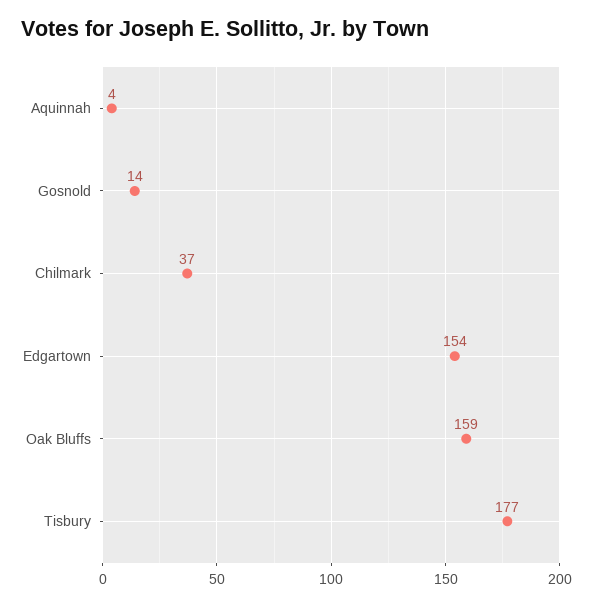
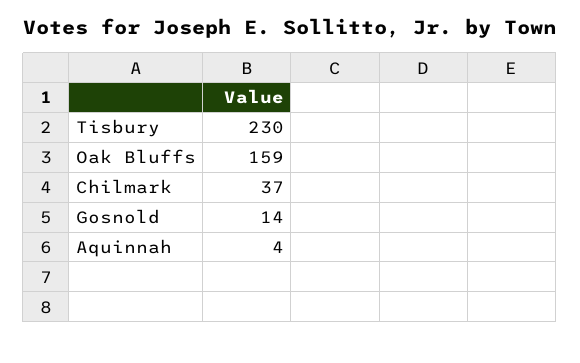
Edgartown: 154 -> none
Tisbury: 177 -> 230

